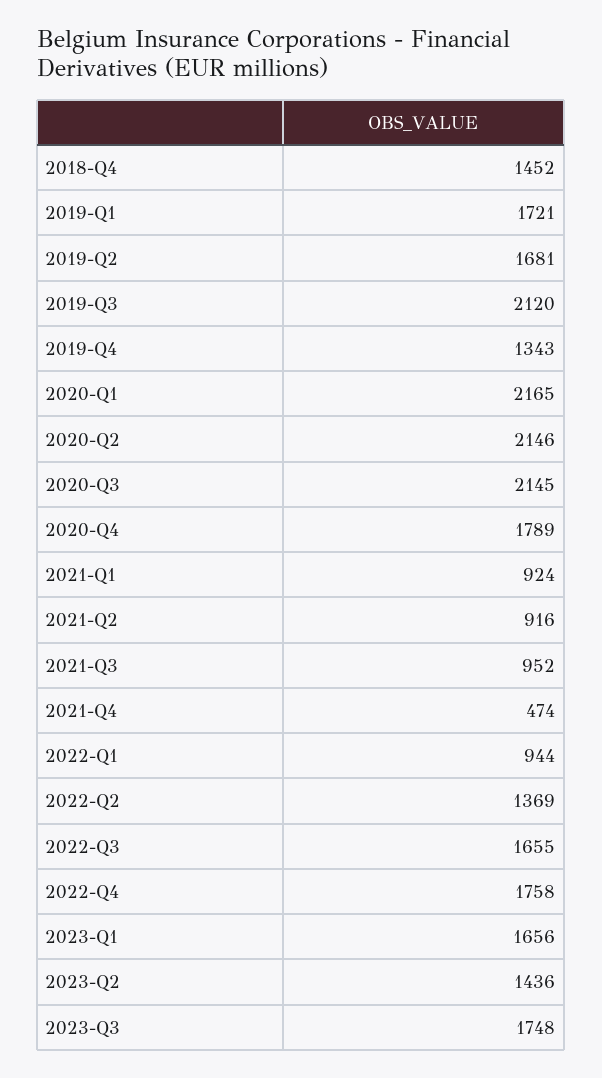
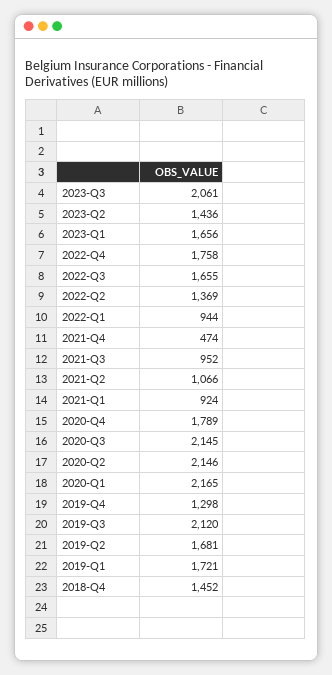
2019-Q4: 1343 -> 1298
2021-Q2: 916 -> 1066
2023-Q3: 1748 -> 2061

